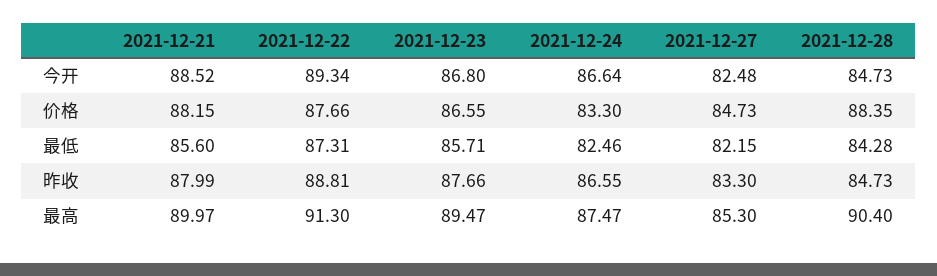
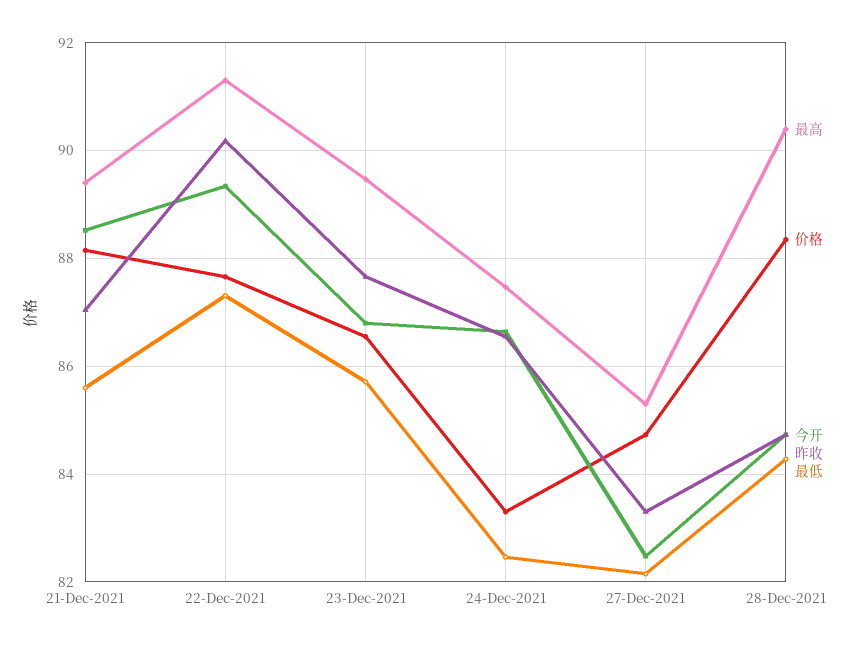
昨收, 2021-12-21: 87.99 -> 87
昨收, 2021-12-22: 88.81 -> 90.2
最高, 2021-12-21: 89.97 -> 89.4

